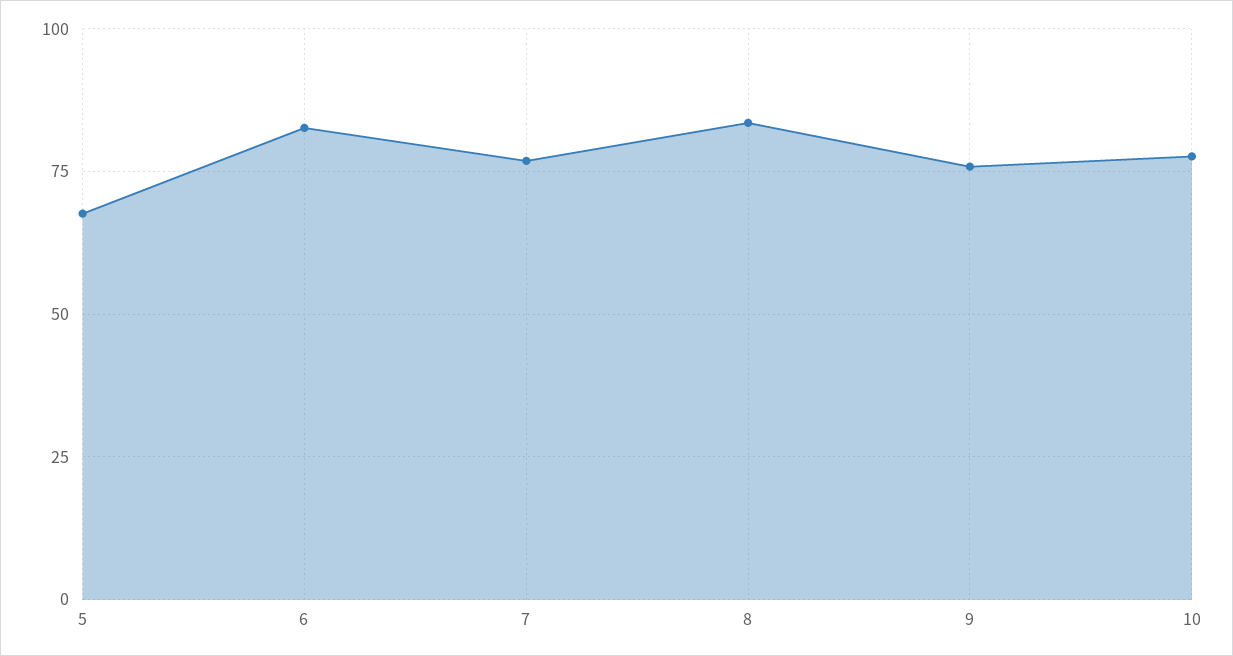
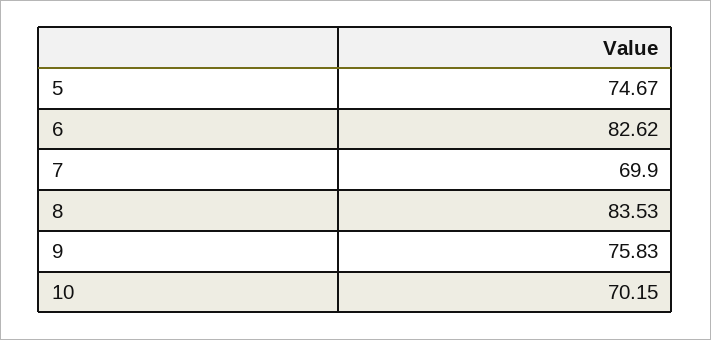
5: 67.5 -> 74.67
7: 77.5 -> 69.9
10: 77.5 -> 70.15

